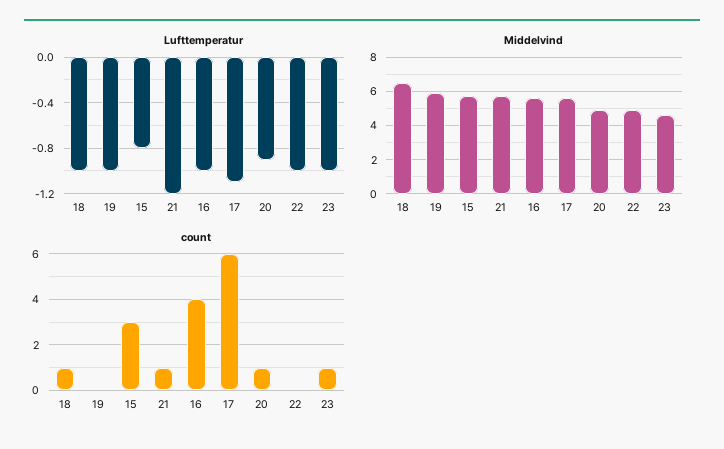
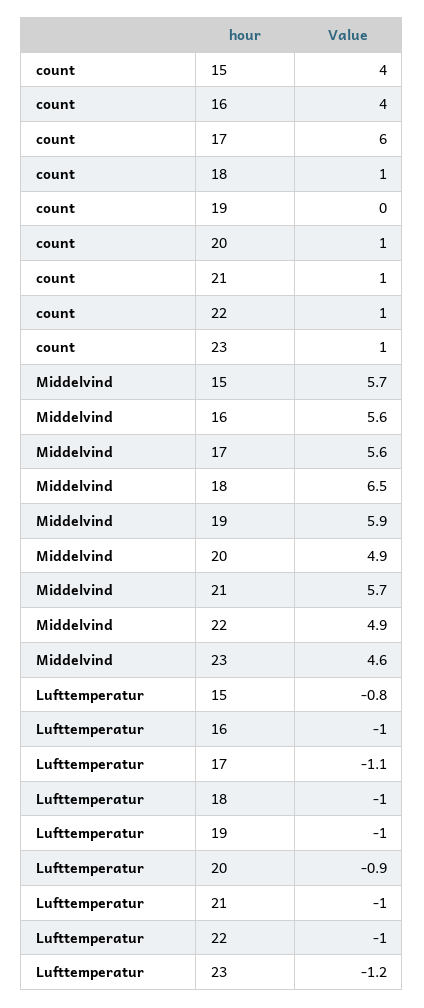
Lufttemperatur, 21: -1.2 -> -1
Lufttemperatur, 23: -1 -> -1.2
count, 15: 3 -> 4
count, 22: 0 -> 1

